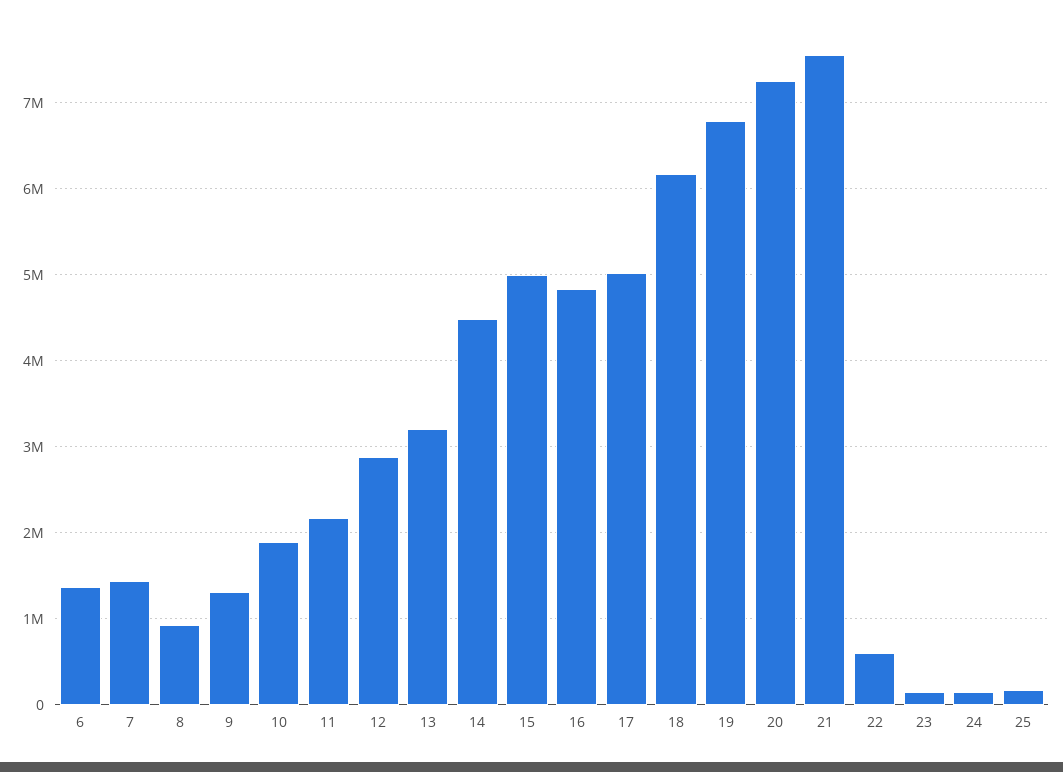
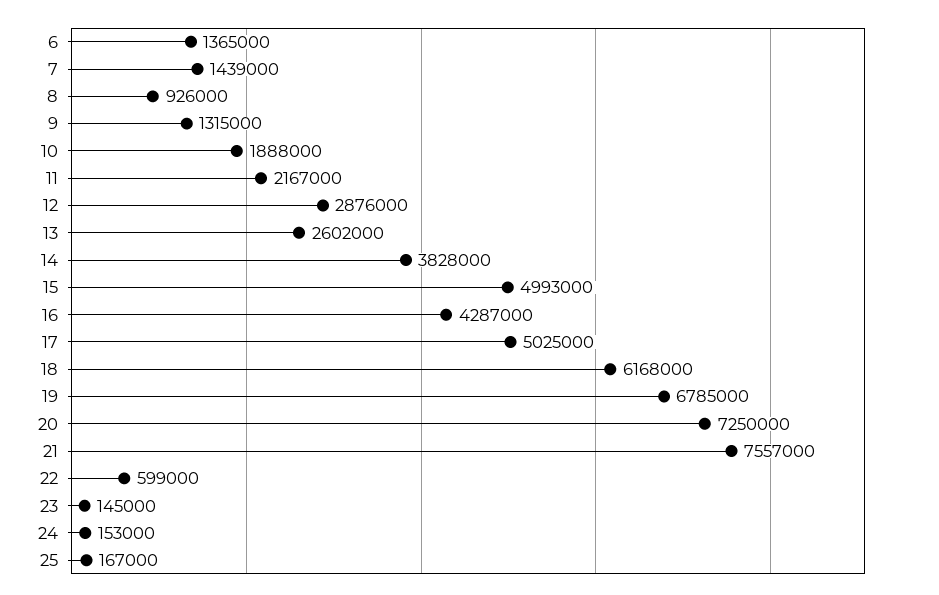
13: 3200000 -> 2602000
14: 4500000 -> 3828000
16: 4800000 -> 4287000

